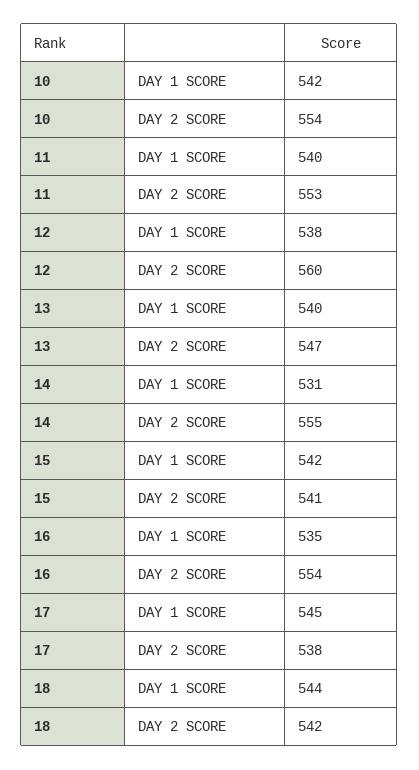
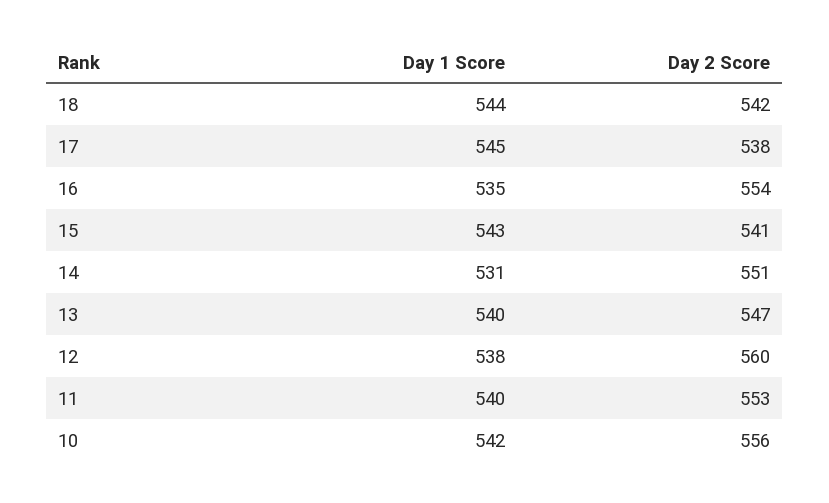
10, DAY 2 SCORE: 554 -> 556
14, DAY 2 SCORE: 555 -> 551
15, DAY 1 SCORE: 542 -> 543

